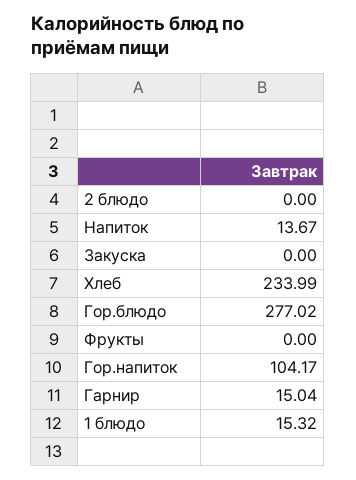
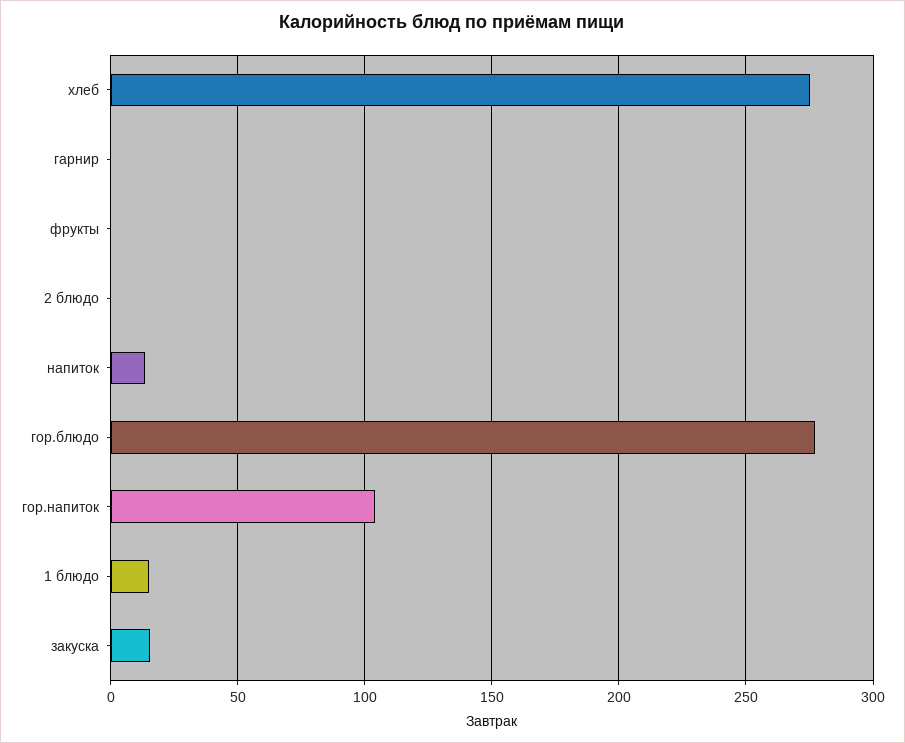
Закуска: 0 -> 15
Хлеб: 233.99 -> 275
Гарнир: 15.04 -> 0

